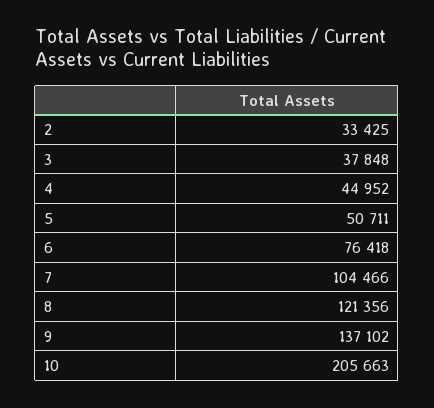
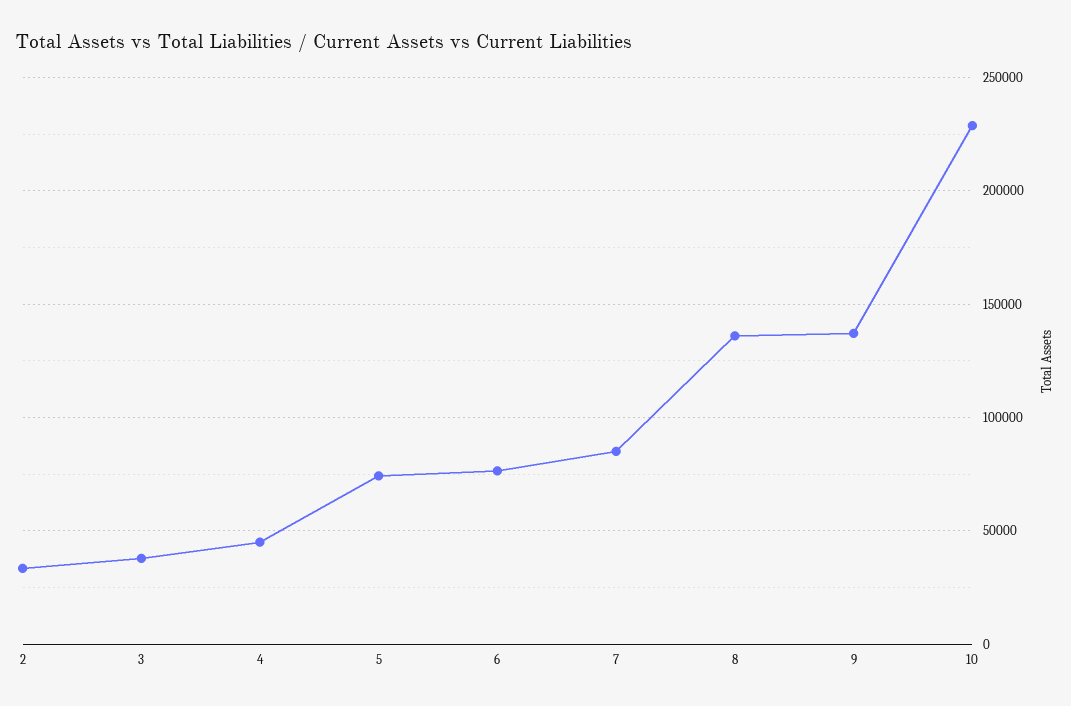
5: 50711 -> 75000
7: 104466 -> 85000
8: 121356 -> 135000
10: 205663 -> 230000

